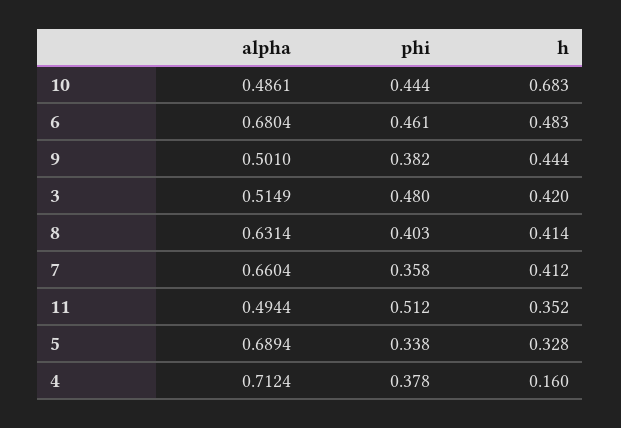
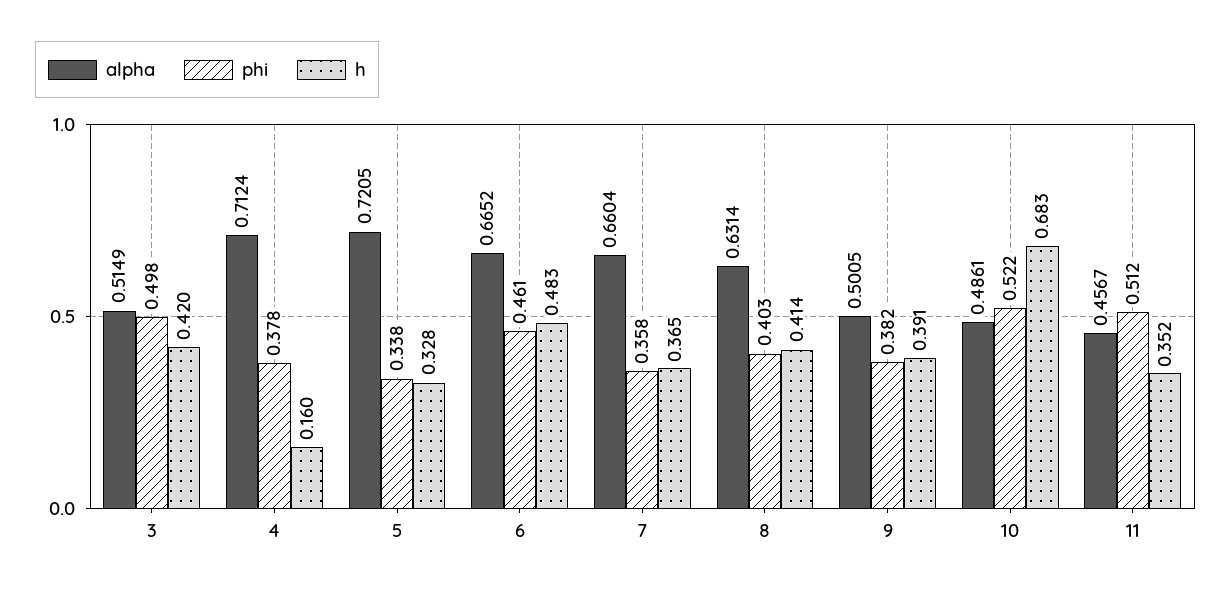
phi, 10: 0.444 -> 0.522
alpha, 6: 0.6804 -> 0.6652
alpha, 9: 0.501 -> 0.5005
h, 9: 0.444 -> 0.391
phi, 3: 0.48 -> 0.498
h, 7: 0.412 -> 0.365
alpha, 11: 0.4944 -> 0.4567
alpha, 5: 0.6894 -> 0.7205

